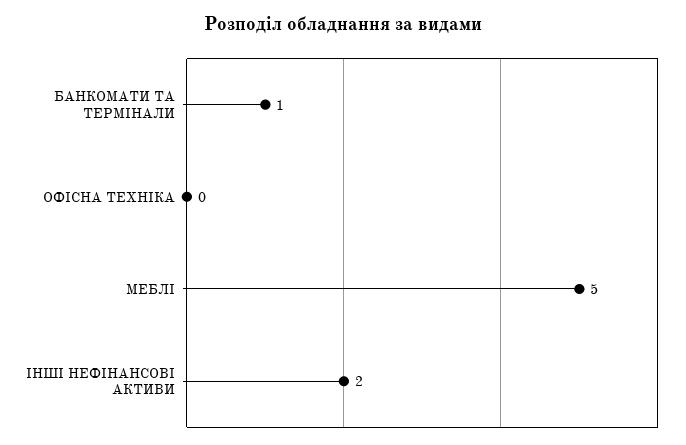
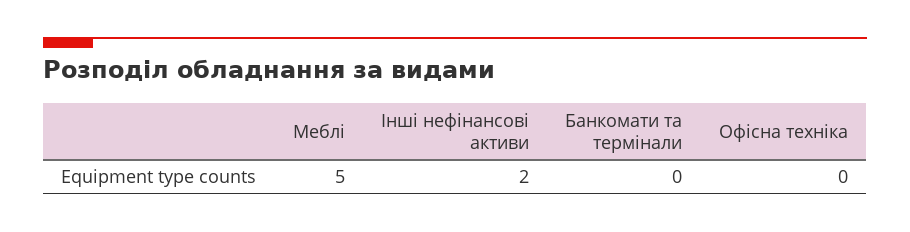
БАНКОМАТИ ТА ТЕРМІНАЛИ: 1 -> 0

